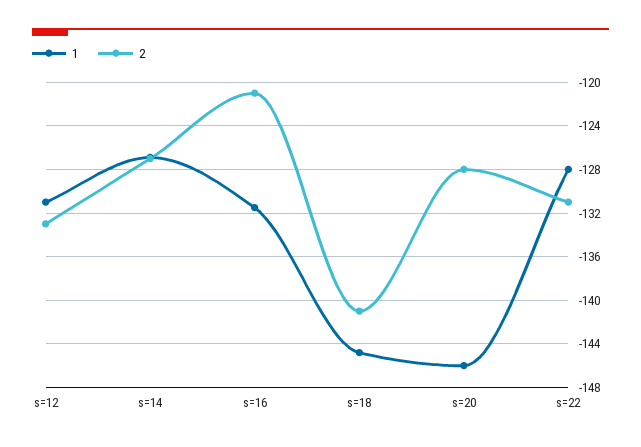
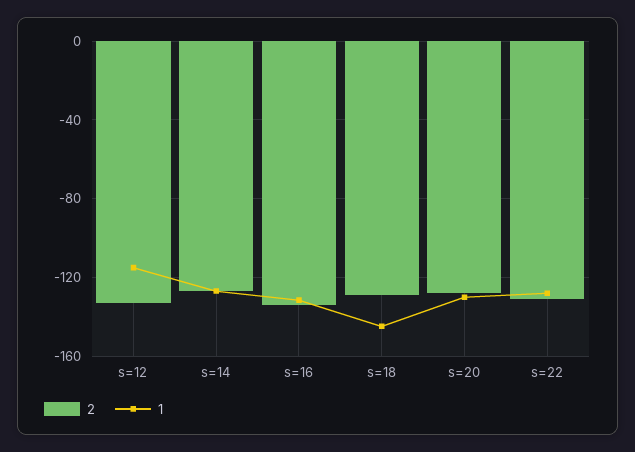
1, s=12: -131 -> -115
2, s=16: -121 -> -135
2, s=18: -141 -> -130
1, s=20: -146 -> -130

